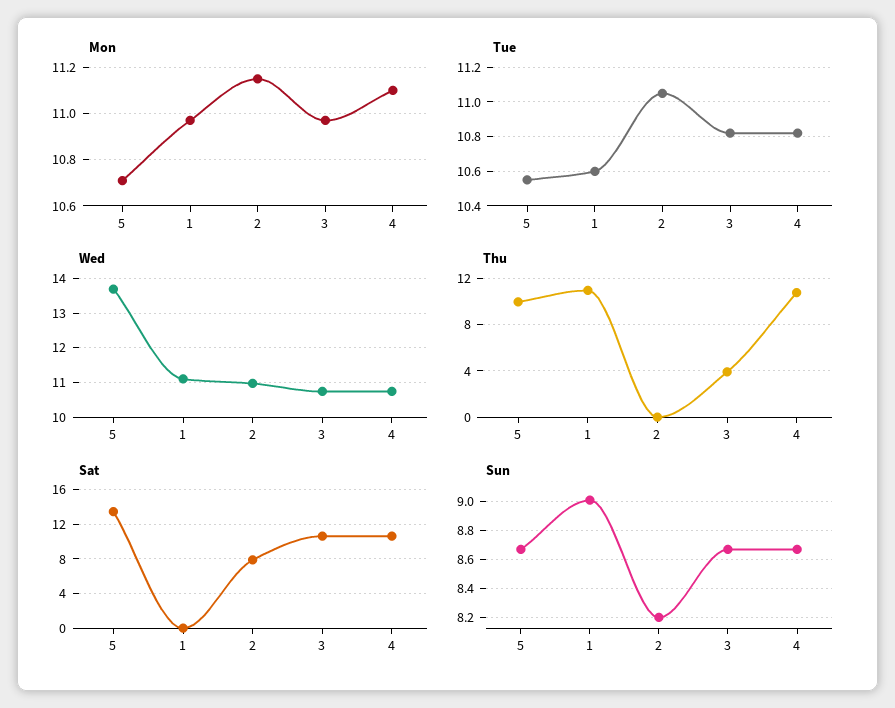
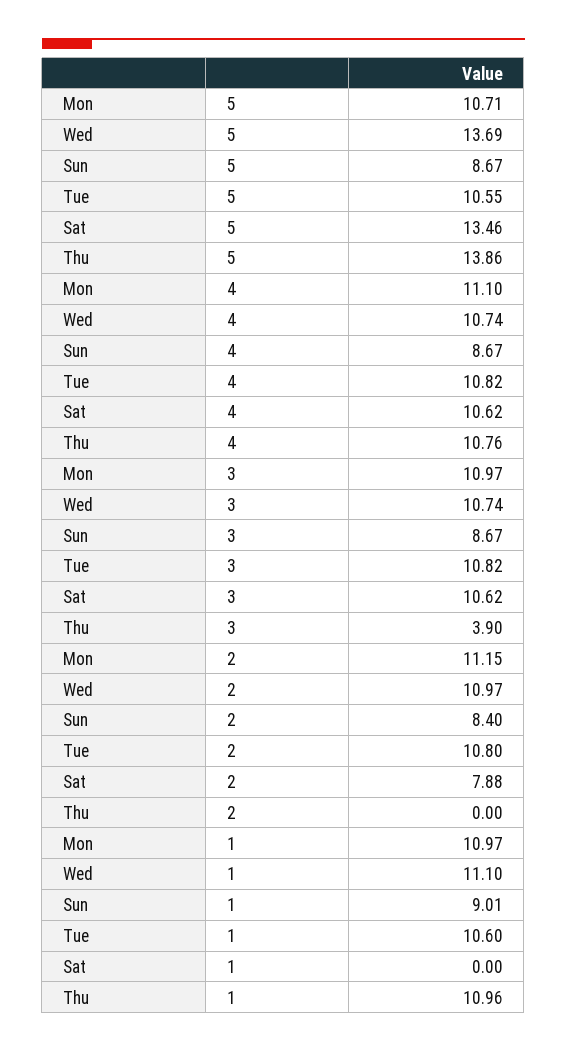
Tue, 2: 11.05 -> 10.8
Thu, 5: 10 -> 13.86
Sun, 2: 8.2 -> 8.4

